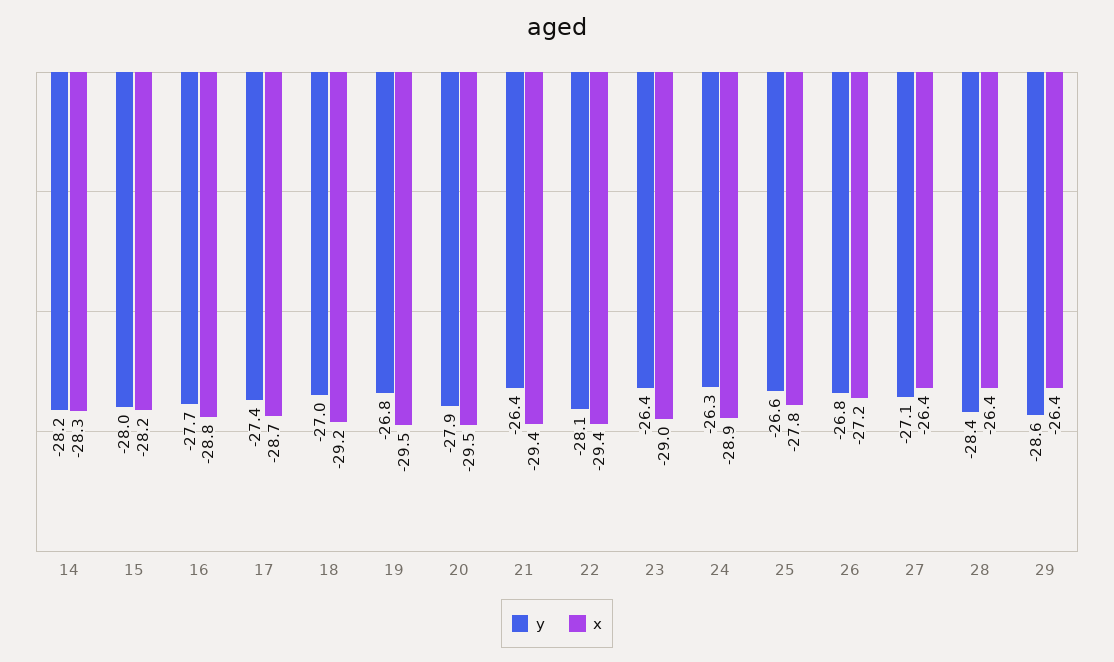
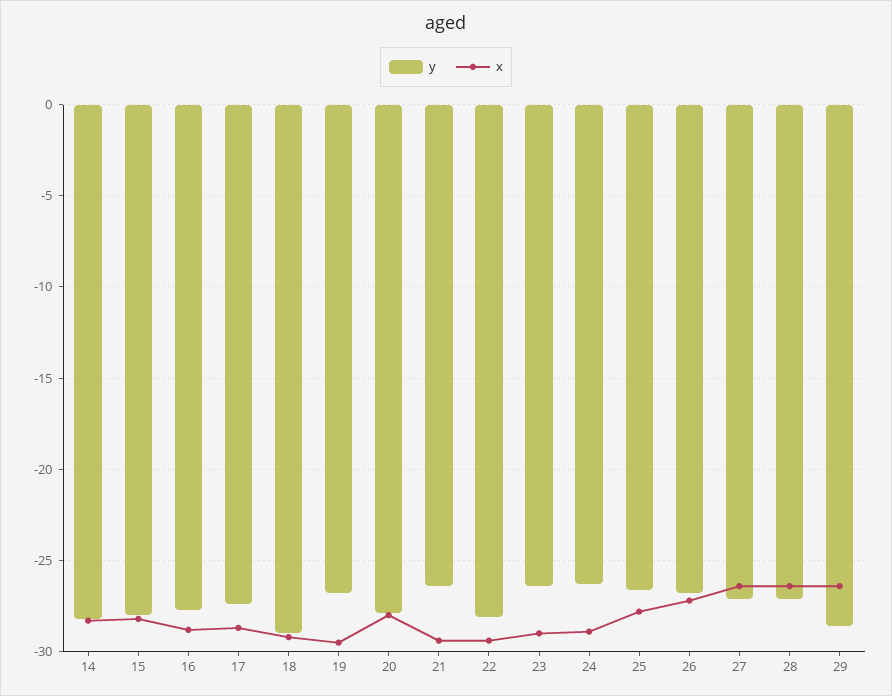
y, 18: -27 -> -29
x, 20: -29.5 -> -28
y, 28: -28.4 -> -27

